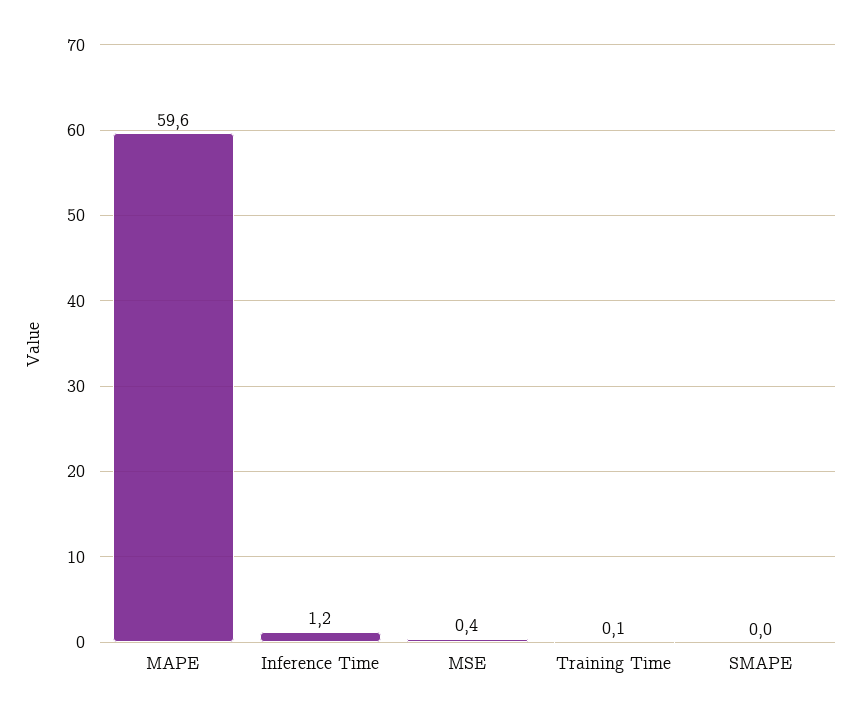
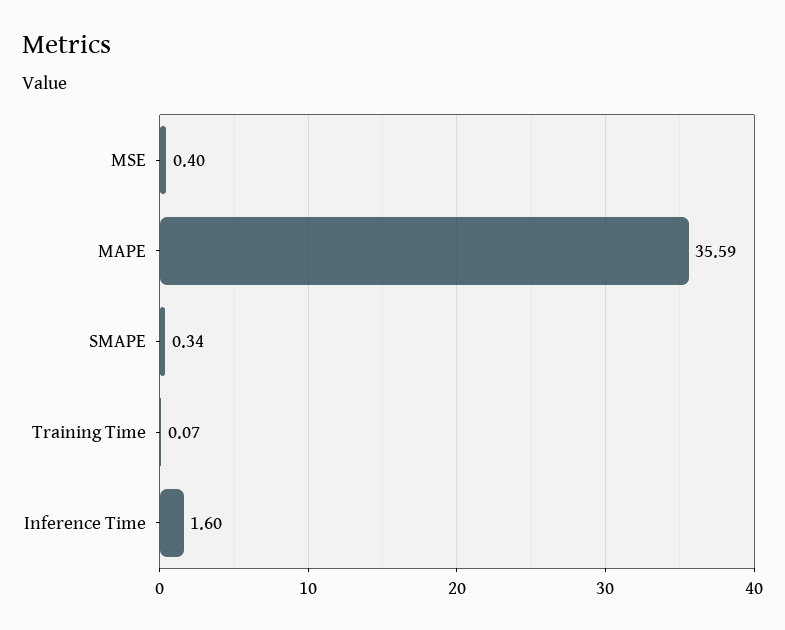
MAPE: 59.6 -> 35.59
Inference Time: 1.2 -> 1.6
SMAPE: 0 -> 0.34

